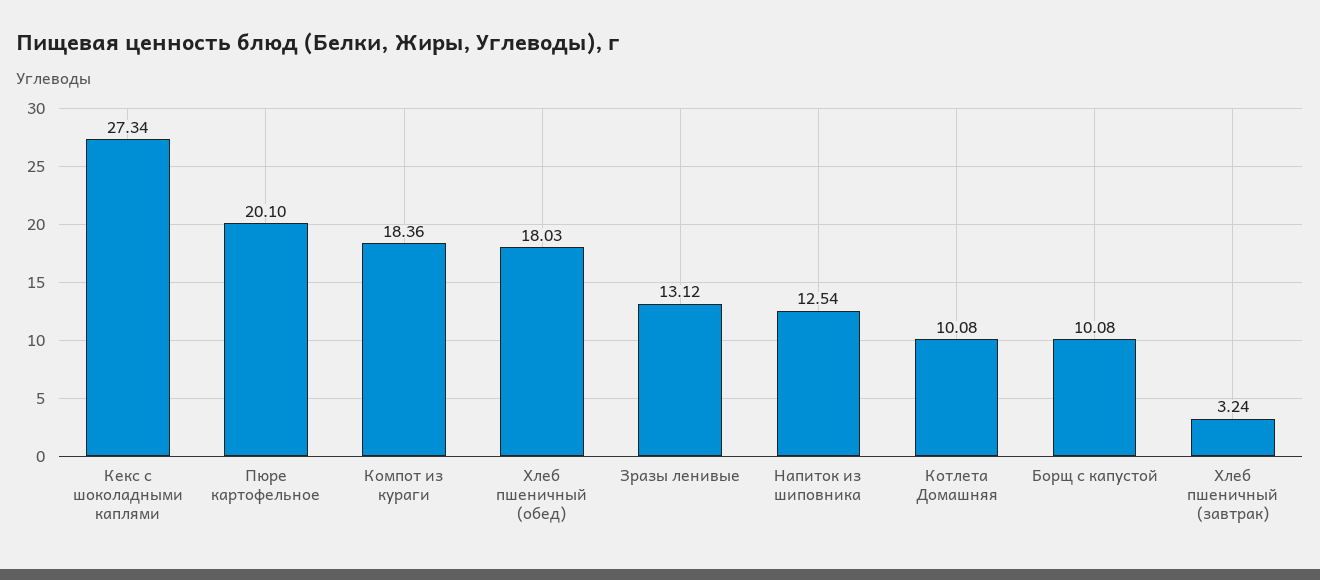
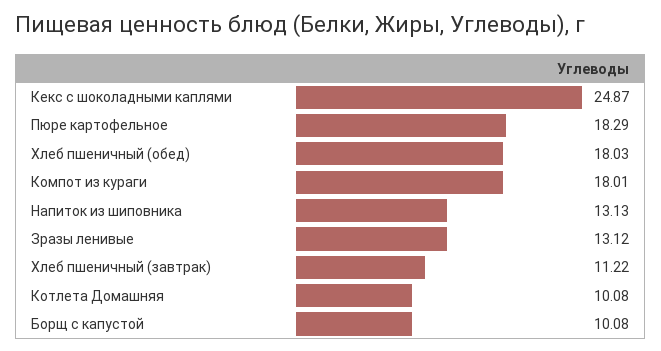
Кекс с шоколадными каплями: 27.34 -> 24.87
Пюре картофельное: 20.1 -> 18.29
Компот из кураги: 18.36 -> 18.01
Напиток из шиповника: 12.54 -> 13.13
Хлеб пшеничный (завтрак): 3.24 -> 11.22

